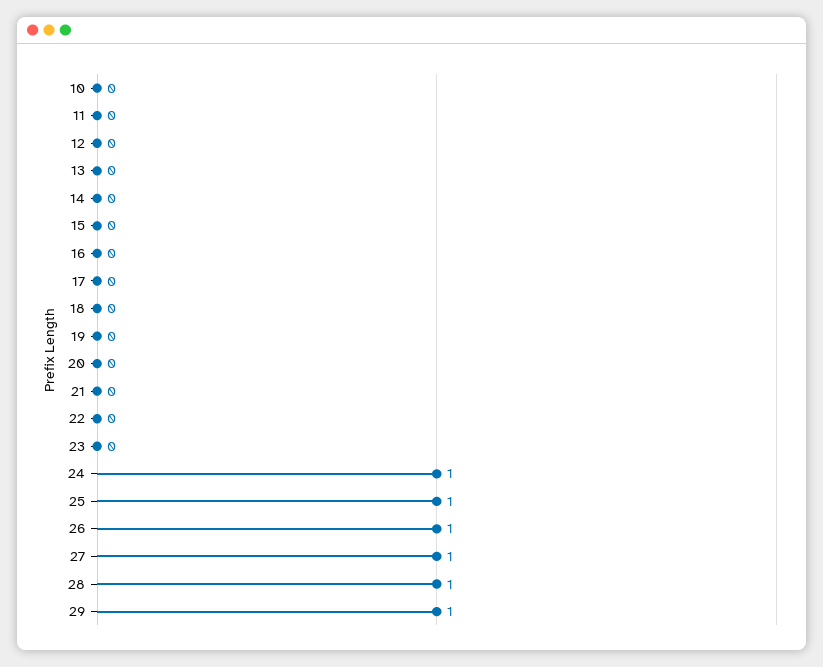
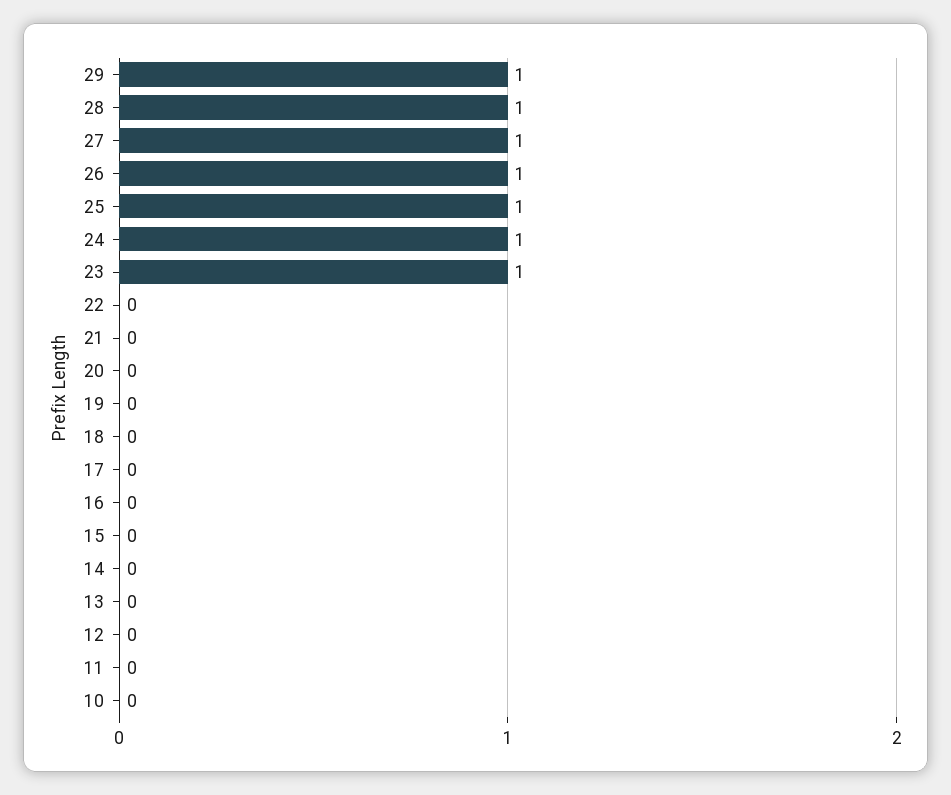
23: 0 -> 1

